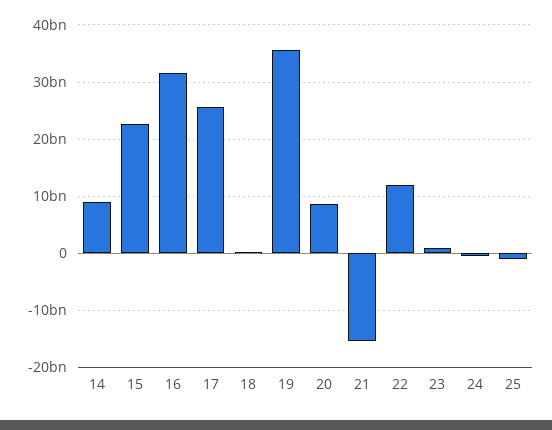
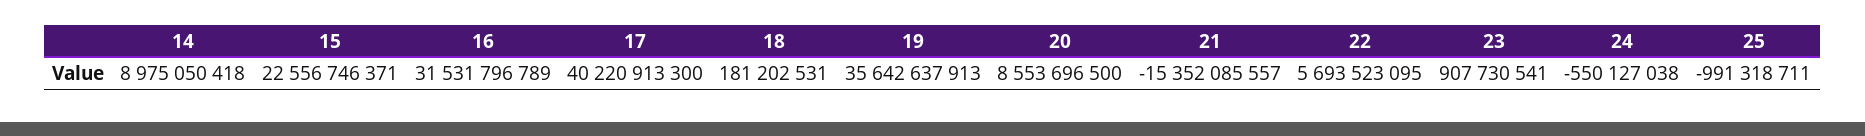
17: 26000000000 -> 40220913300
22: 12000000000 -> 5693523095

